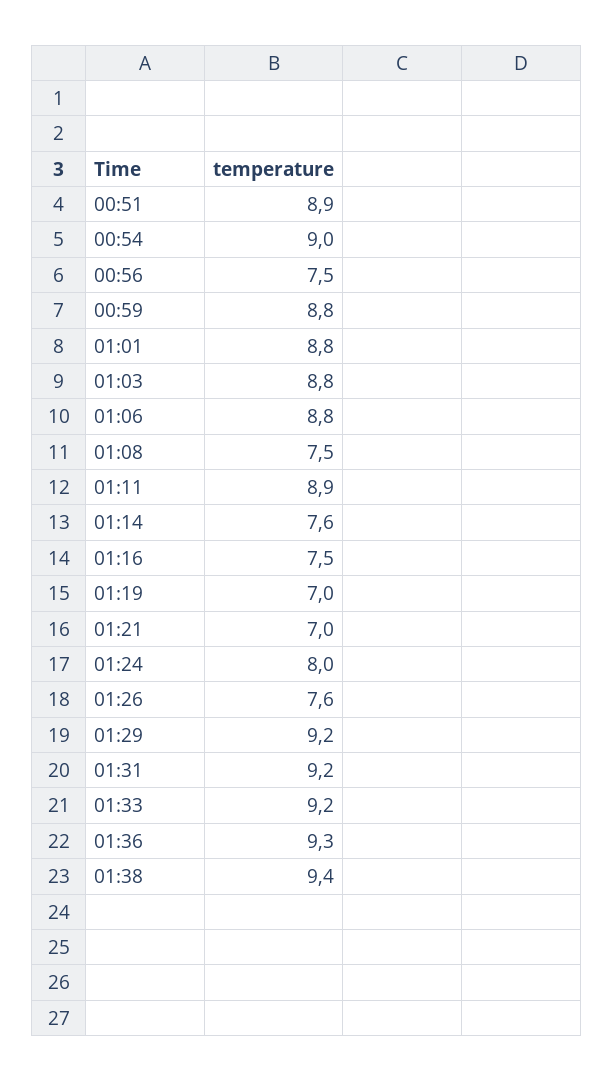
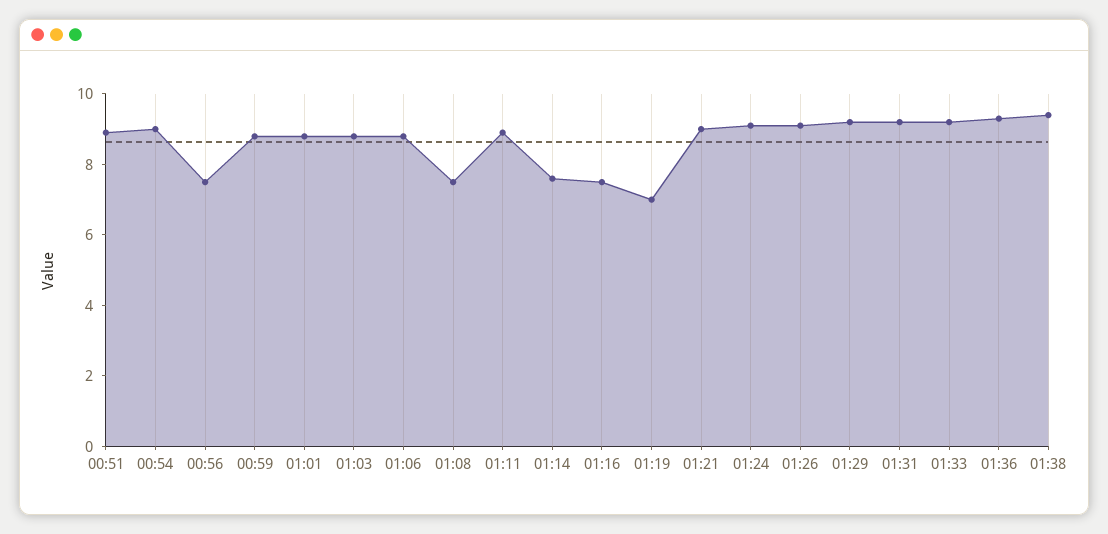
01:21: 7 -> 9
01:24: 8 -> 9
01:26: 7.6 -> 9

